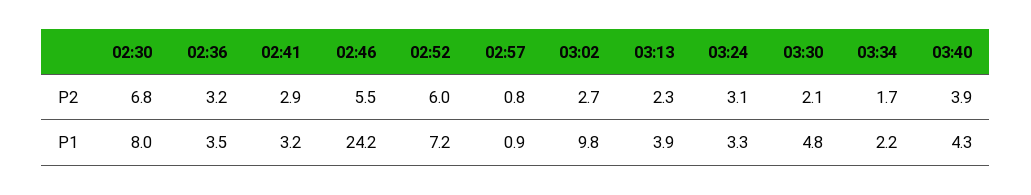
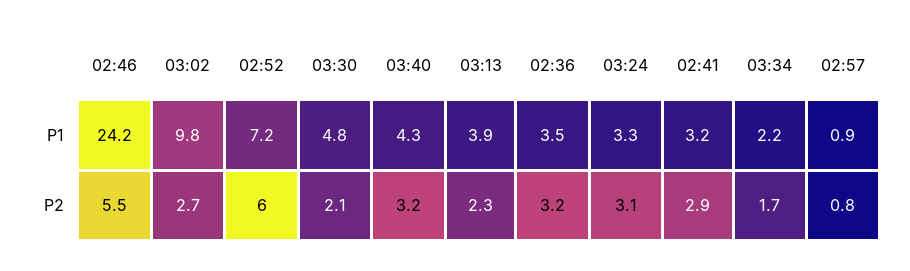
02:30, P2: 6.8 -> none
03:40, P2: 3.9 -> 3.2
02:30, P1: 8 -> none

